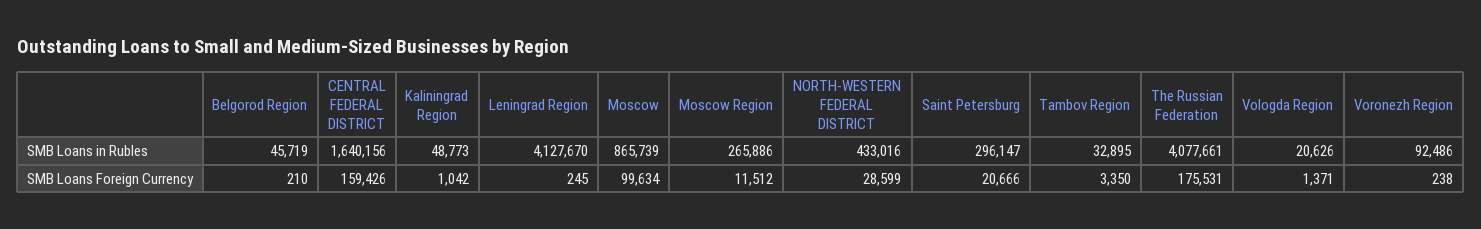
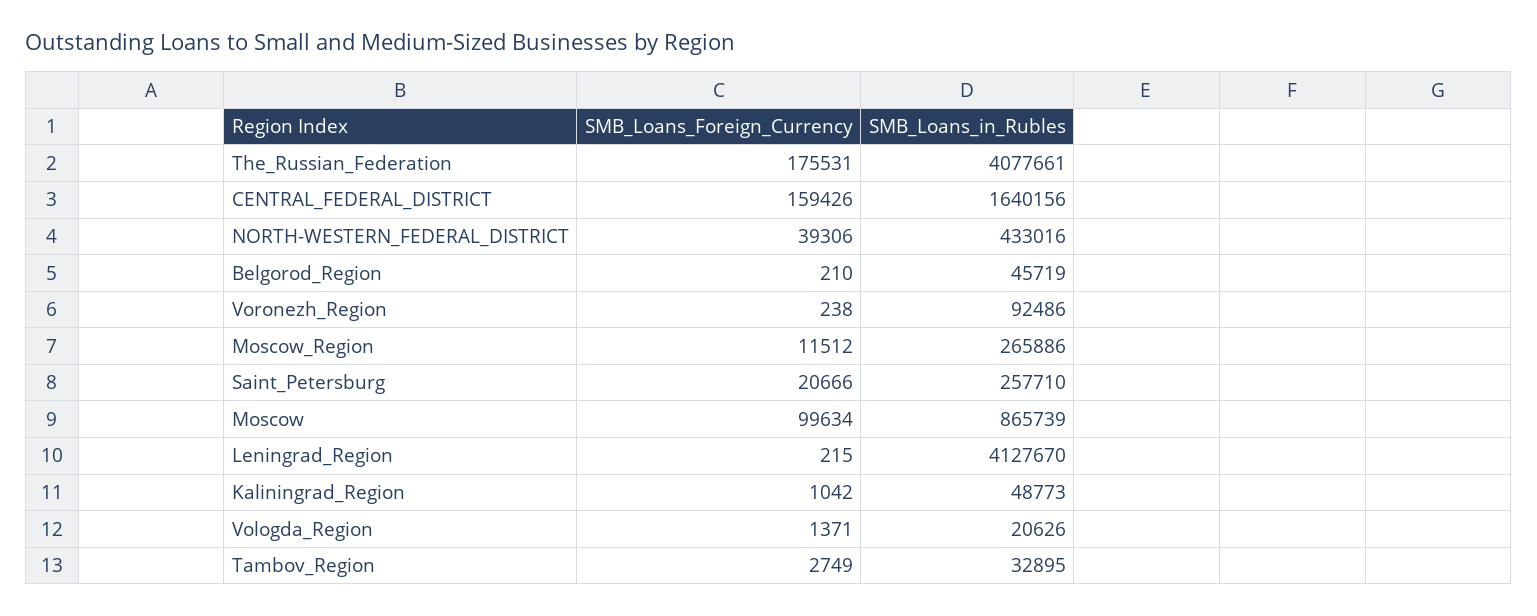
Saint Petersburg, SMB Loans in Rubles: 296147 -> 257710
Leningrad Region, SMB Loans Foreign Currency: 245 -> 215
NORTH-WESTERN FEDERAL DISTRICT, SMB Loans Foreign Currency: 28599 -> 39306
Tambov Region, SMB Loans Foreign Currency: 3350 -> 2749

